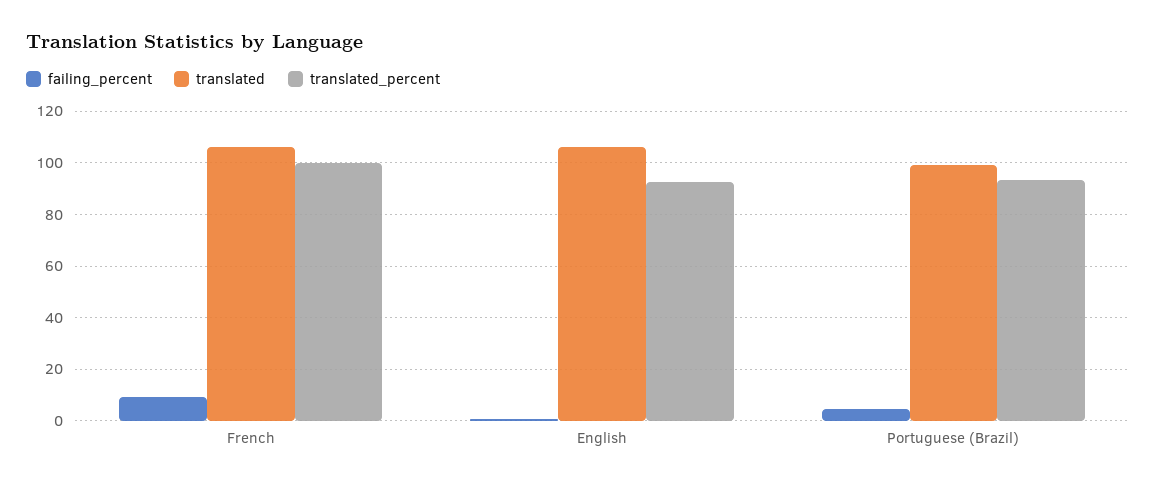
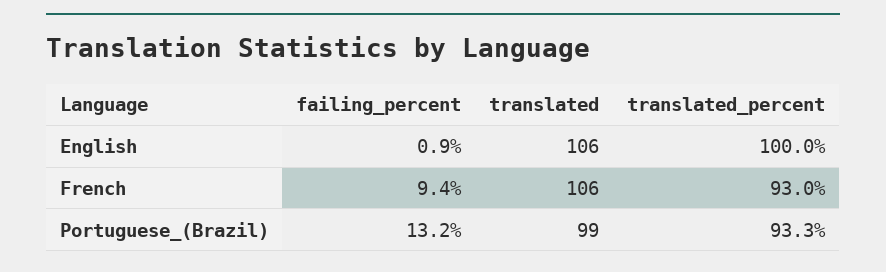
translated_percent, French: 100 -> 93
translated_percent, English: 92.5 -> 100
failing_percent, Portuguese (Brazil): 5 -> 13.2

